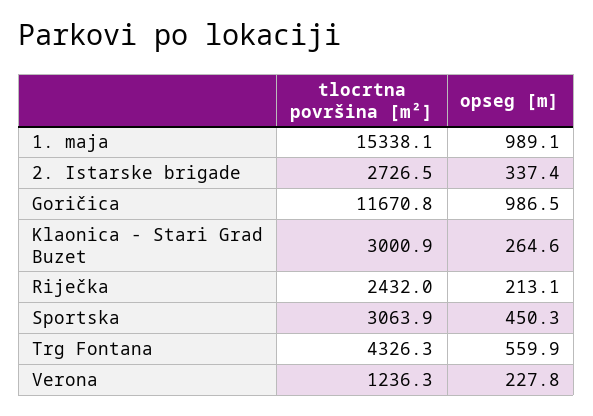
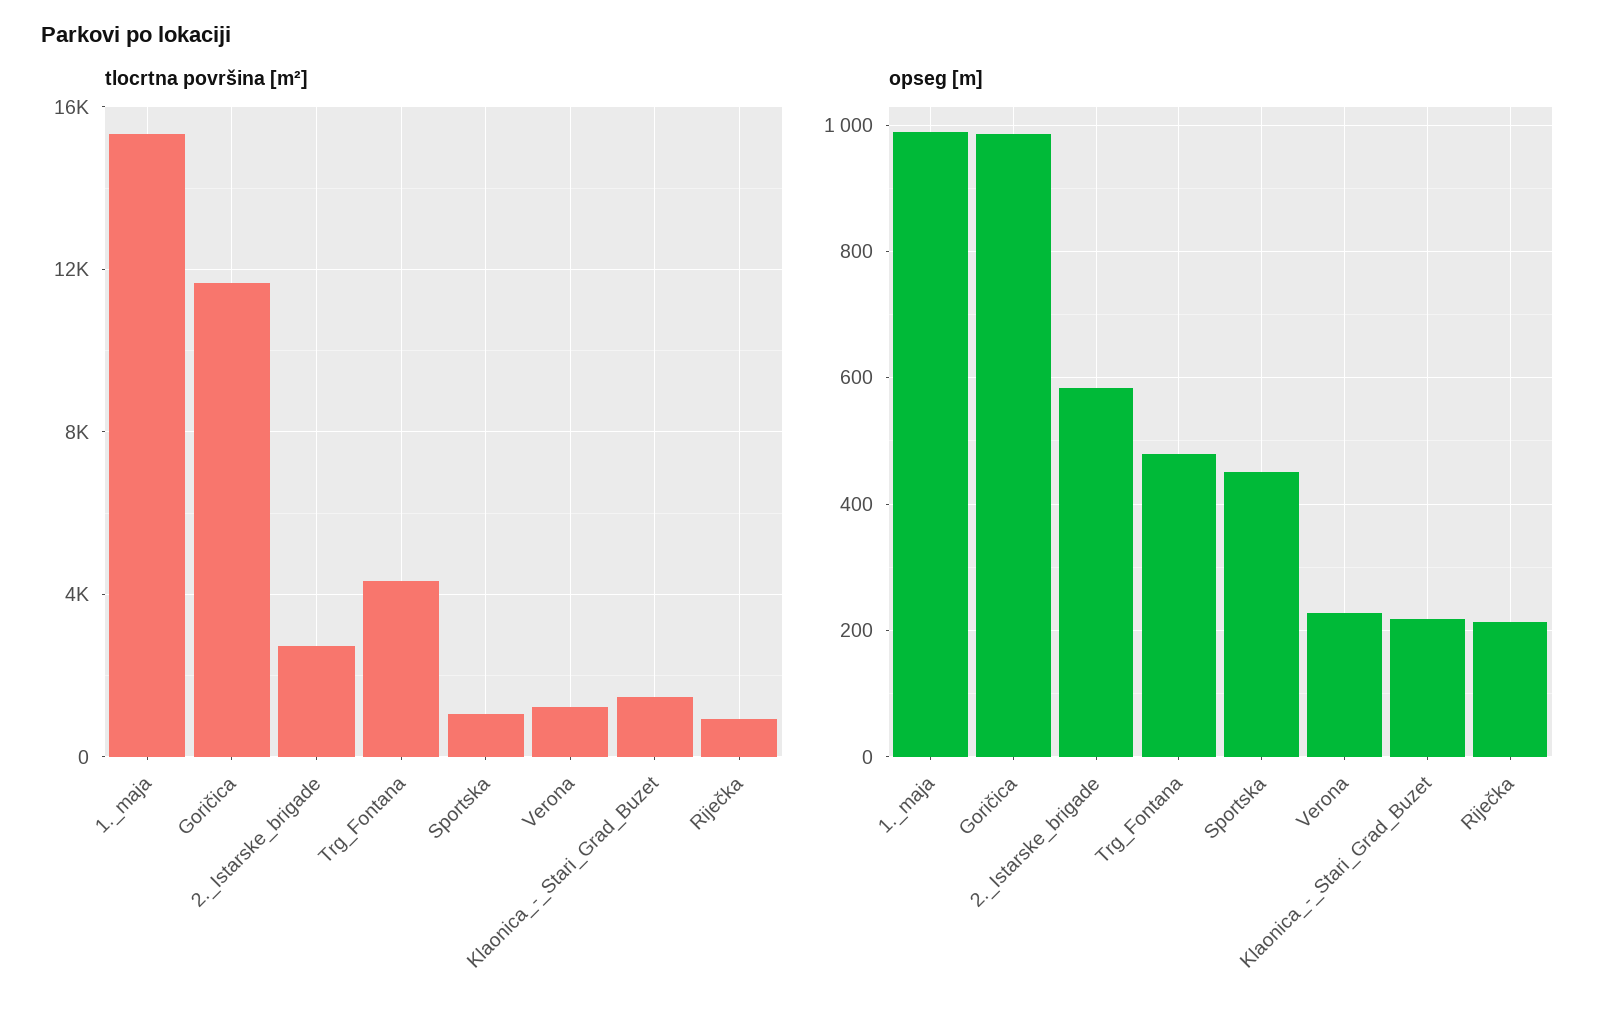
opseg [m], 2. Istarske brigade: 337.4 -> 580
tlocrtna površina [m²], Klaonica - Stari Grad Buzet: 3000.9 -> 1500
opseg [m], Klaonica - Stari Grad Buzet: 264.6 -> 220
tlocrtna površina [m²], Riječka: 2432 -> 1000
tlocrtna površina [m²], Sportska: 3063.9 -> 1000
opseg [m], Trg Fontana: 559.9 -> 480

